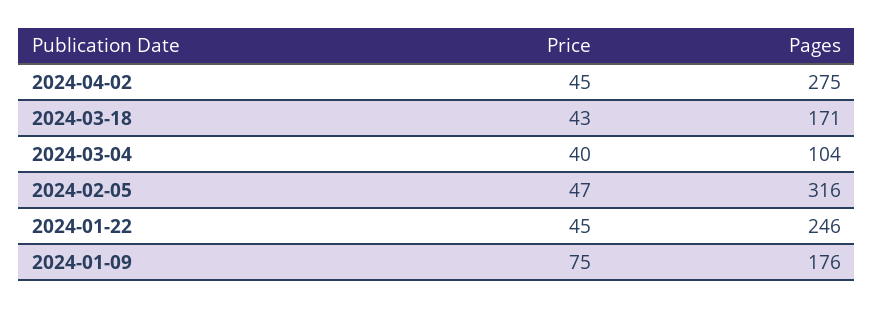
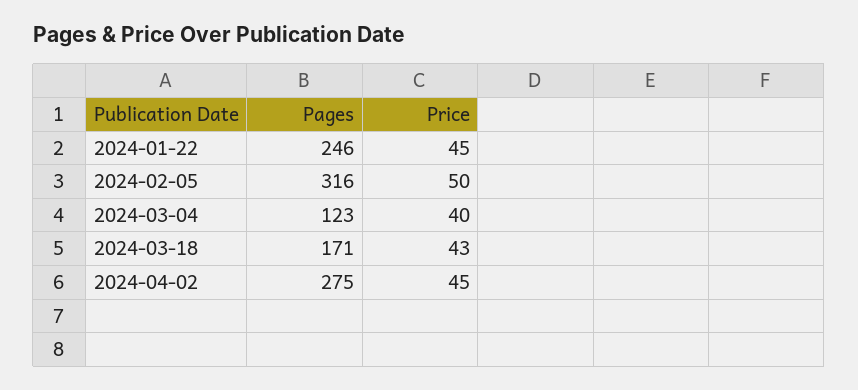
Pages, 2024-03-04: 104 -> 123
Price, 2024-02-05: 47 -> 50
Price, 2024-01-09: 75 -> none
Pages, 2024-01-09: 176 -> none

